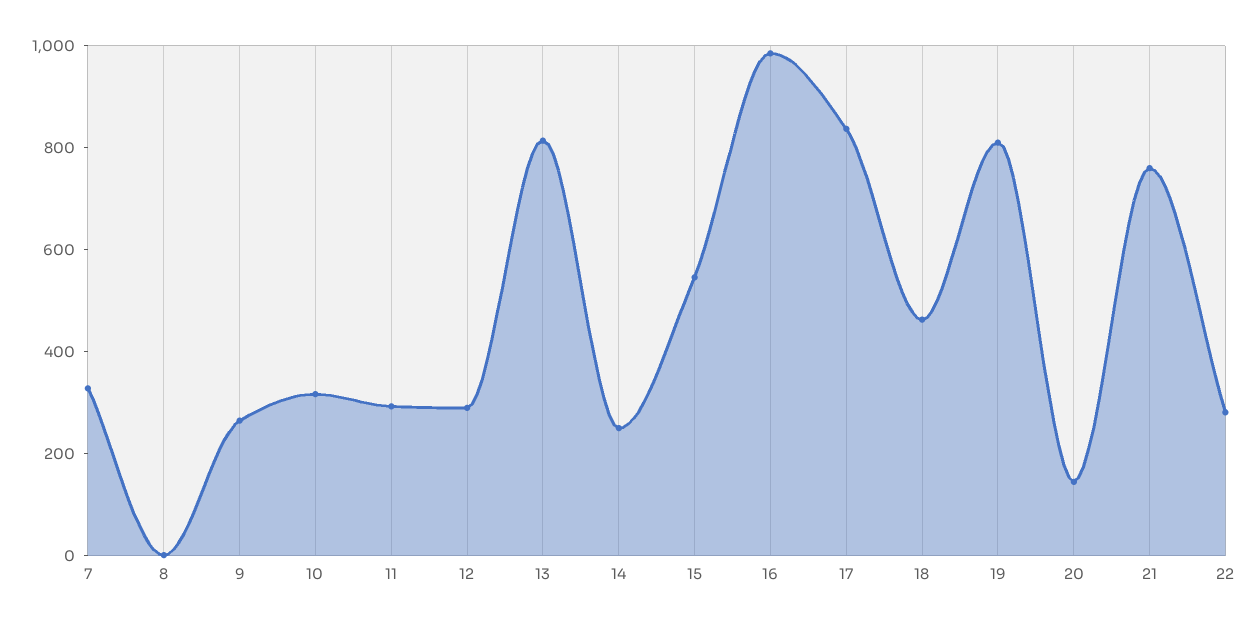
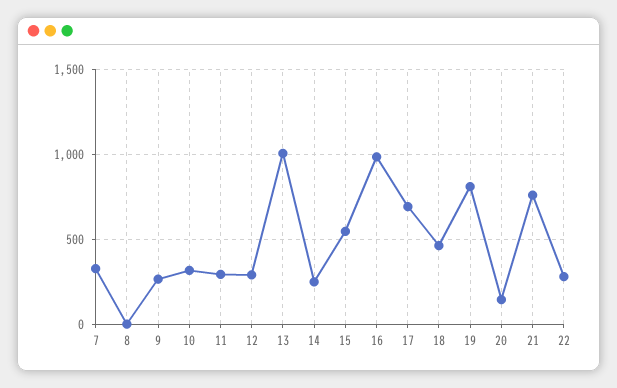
13: 800 -> 1000
17: 850 -> 700

